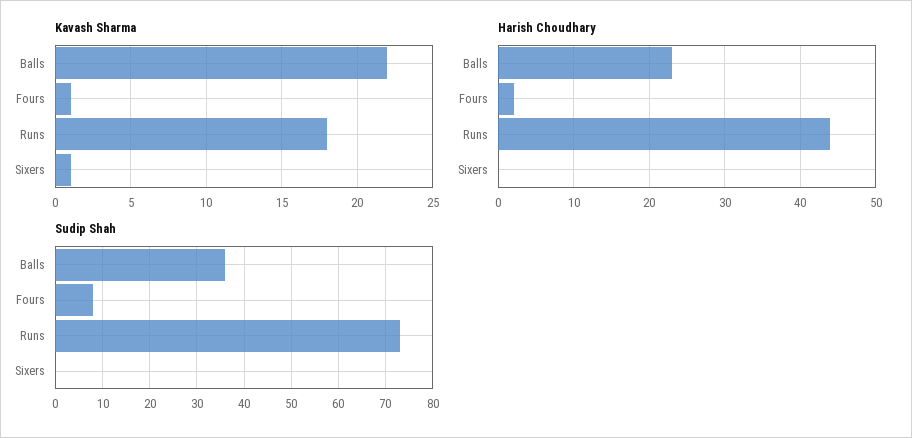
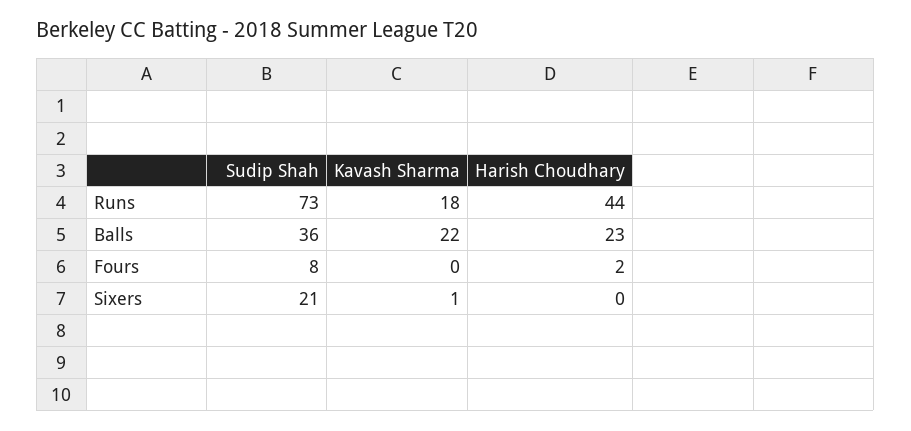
Kavash Sharma, Fours: 1 -> 0
Sudip Shah, Sixers: 0 -> 21

